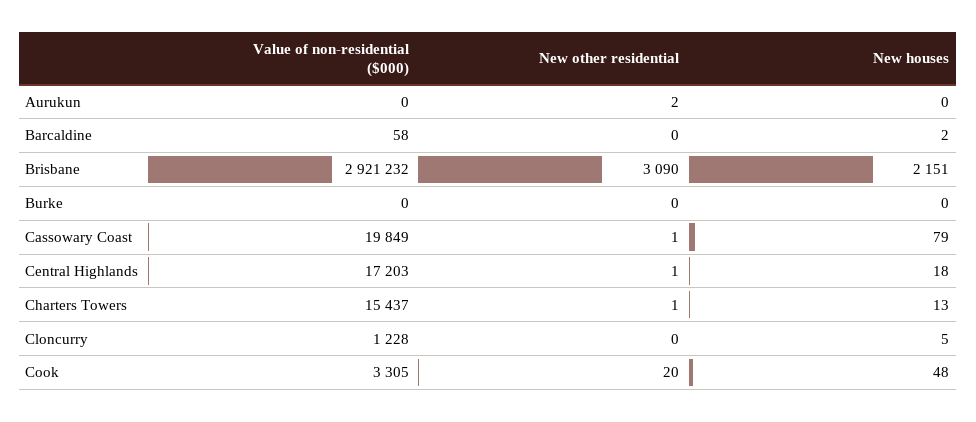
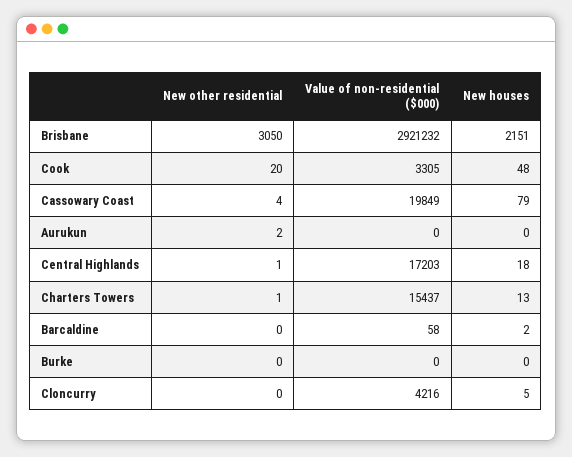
New other residential, Brisbane: 3090 -> 3050
New other residential, Cassowary Coast: 1 -> 4
Value of non-residential ($000), Cloncurry: 1228 -> 4216

